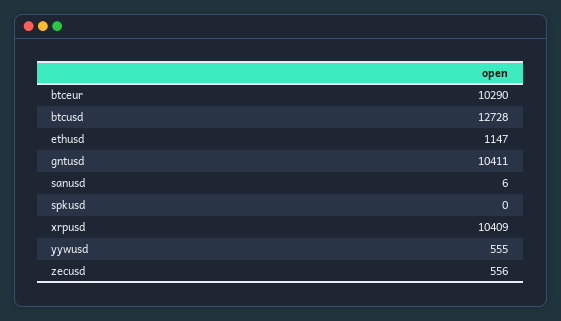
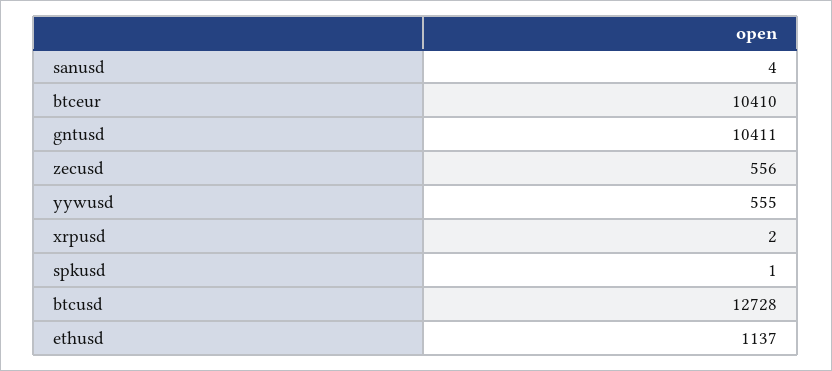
btceur: 10290 -> 10410
ethusd: 1147 -> 1137
sanusd: 6 -> 4
spkusd: 0 -> 1
xrpusd: 10409 -> 2

